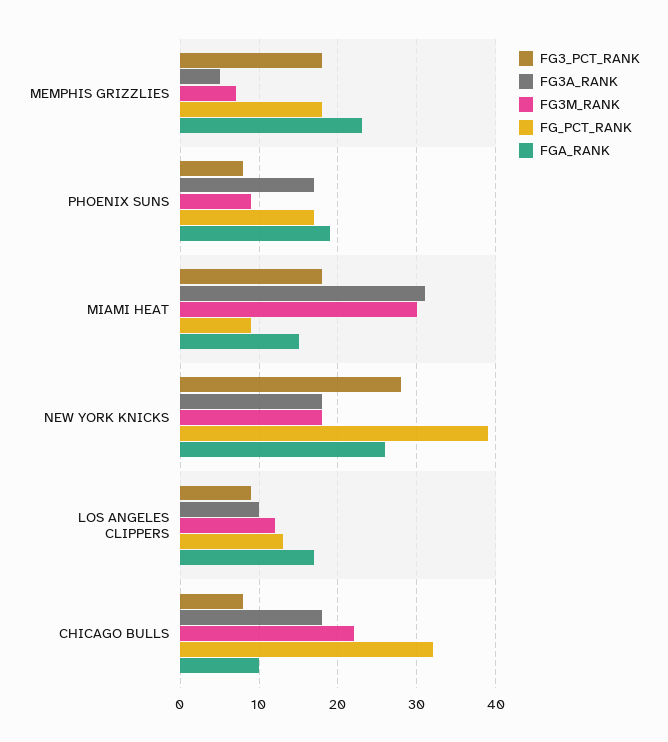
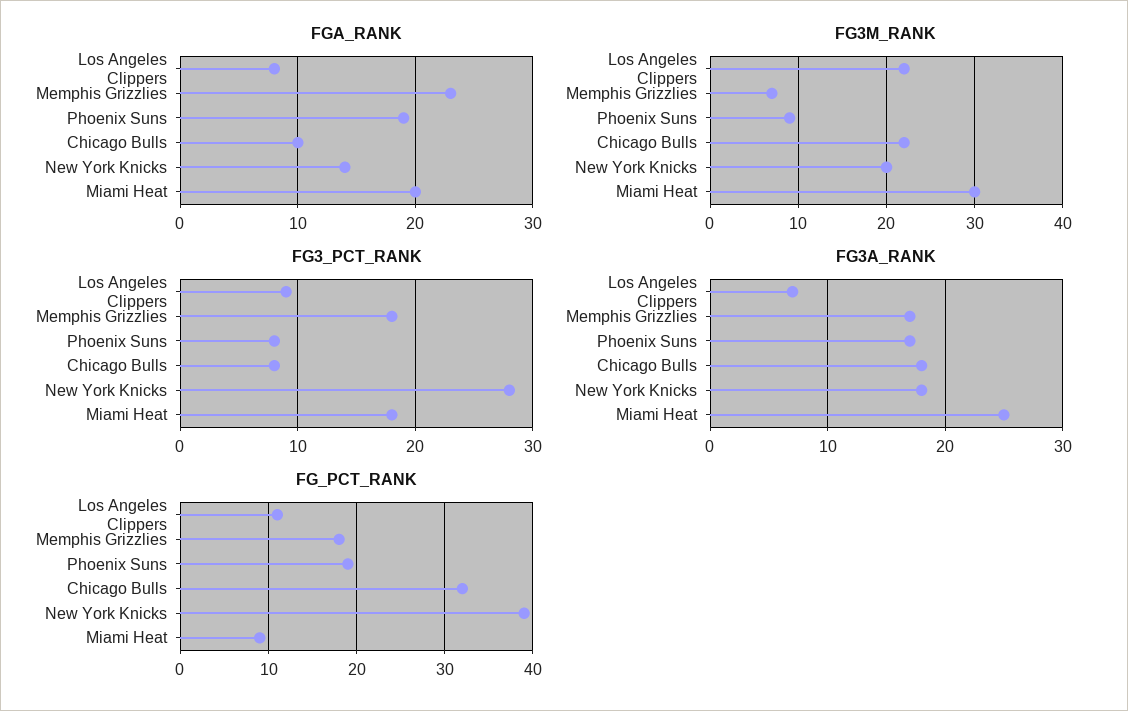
FG3A_RANK, MEMPHIS GRIZZLIES: 5 -> 17
FG_PCT_RANK, PHOENIX SUNS: 17 -> 19
FG3A_RANK, MIAMI HEAT: 31 -> 25
FGA_RANK, MIAMI HEAT: 15 -> 20
FG3M_RANK, NEW YORK KNICKS: 18 -> 20
FGA_RANK, NEW YORK KNICKS: 26 -> 14
FG3A_RANK, LOS ANGELES CLIPPERS: 10 -> 7
FG3M_RANK, LOS ANGELES CLIPPERS: 12 -> 22
FG_PCT_RANK, LOS ANGELES CLIPPERS: 13 -> 11
FGA_RANK, LOS ANGELES CLIPPERS: 17 -> 8

